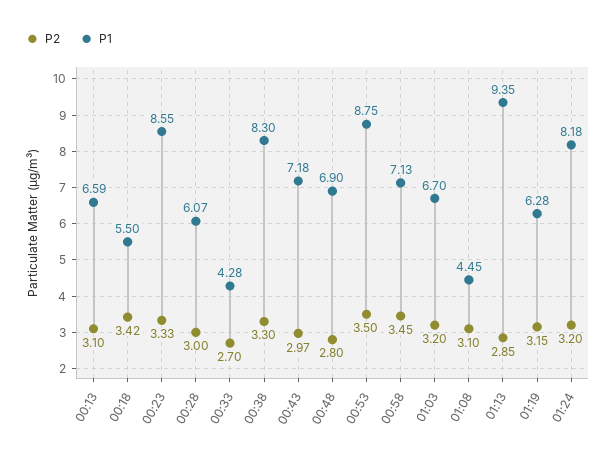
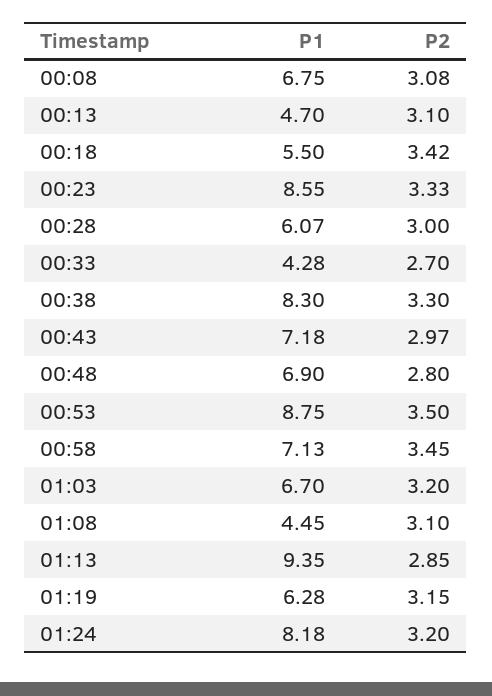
P1, 00:13: 6.59 -> 4.7
P1, 00:08: none -> 6.75
P2, 00:08: none -> 3.08

